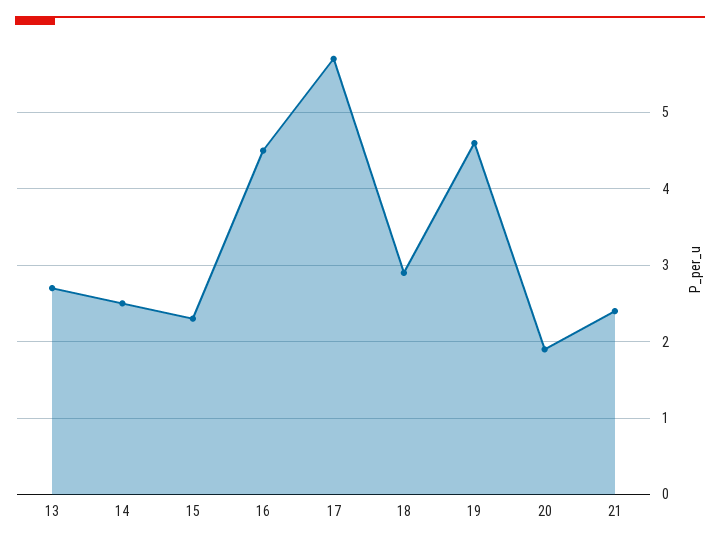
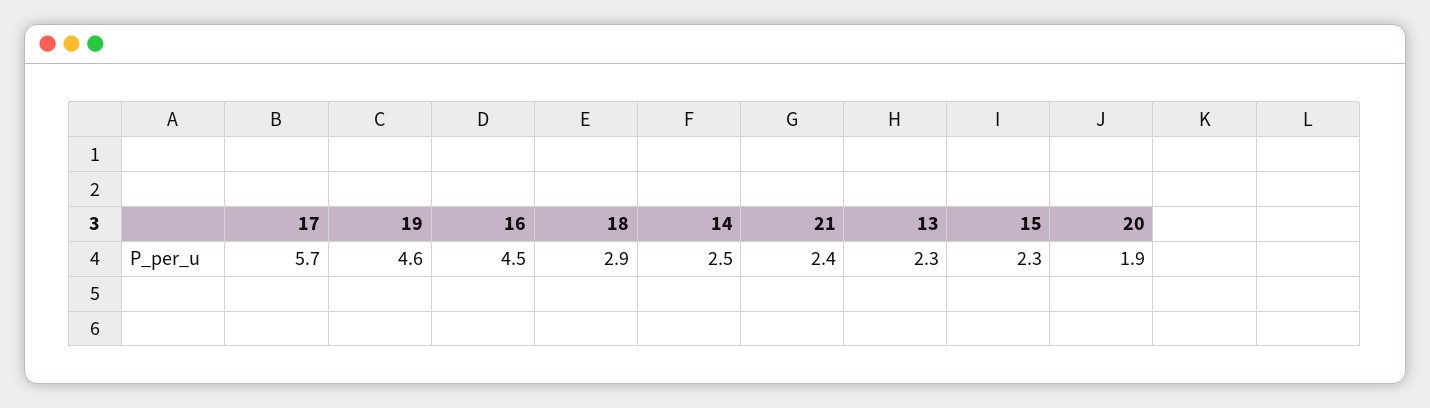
13: 2.7 -> 2.3

